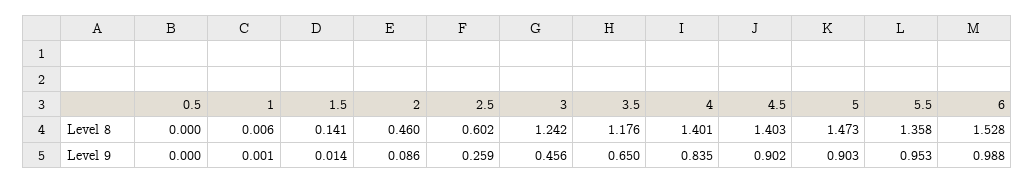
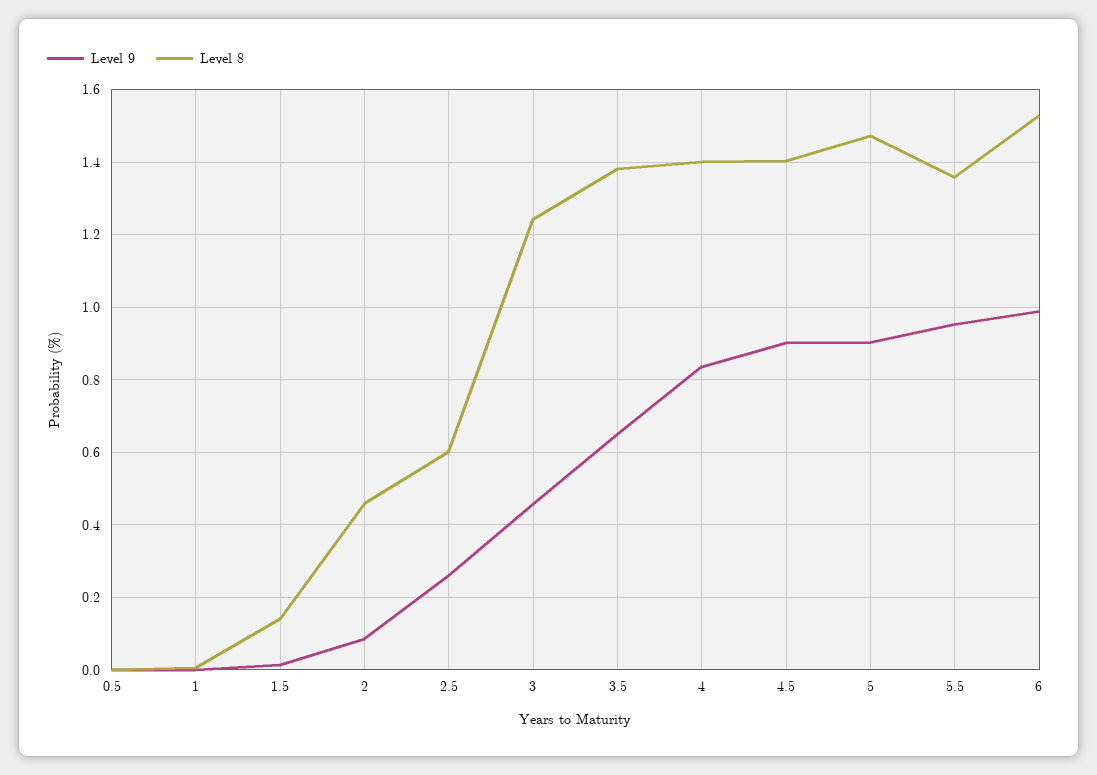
Level 8, 3.5: 1.176 -> 1.38

